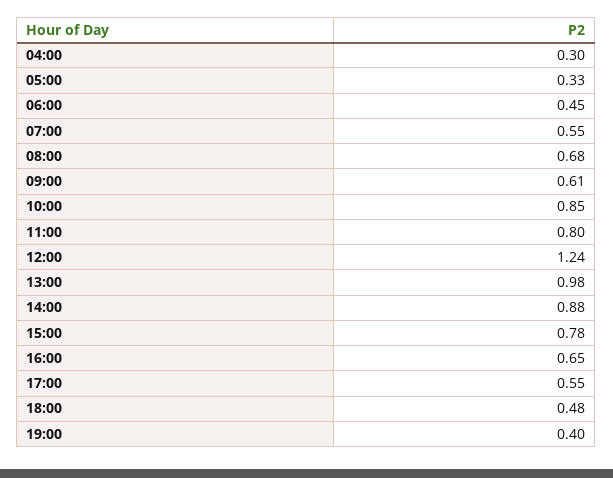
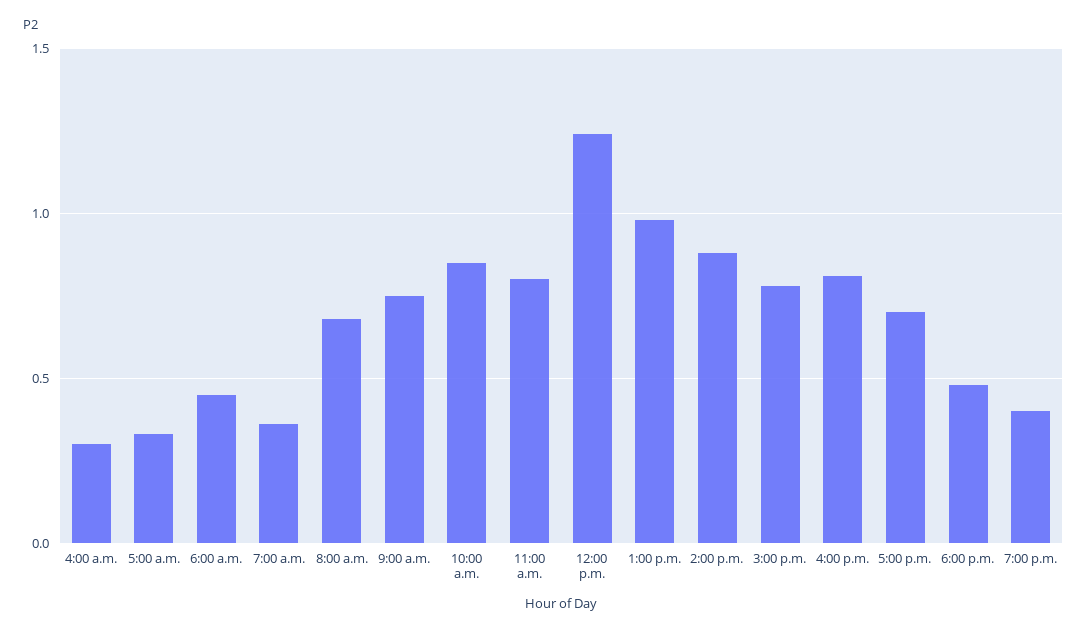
07:00: 0.55 -> 0.35
09:00: 0.61 -> 0.75
16:00: 0.65 -> 0.8
17:00: 0.55 -> 0.7

